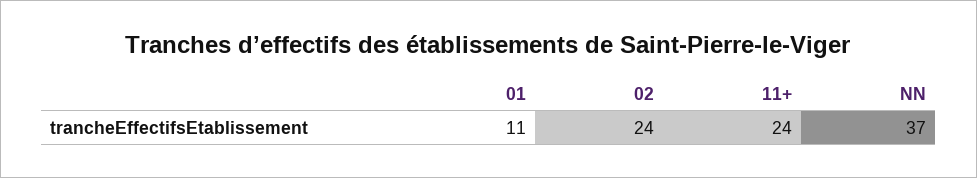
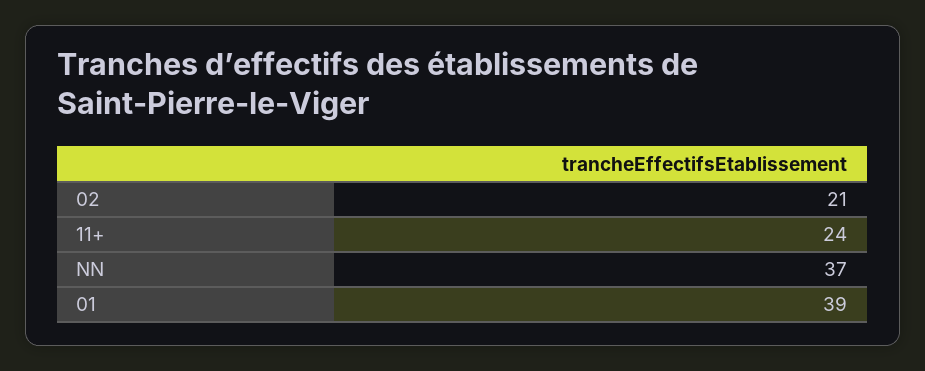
01: 11 -> 39
02: 24 -> 21

